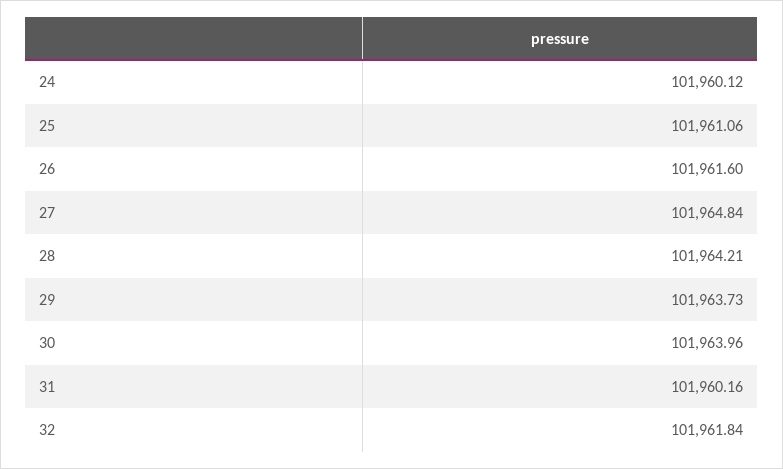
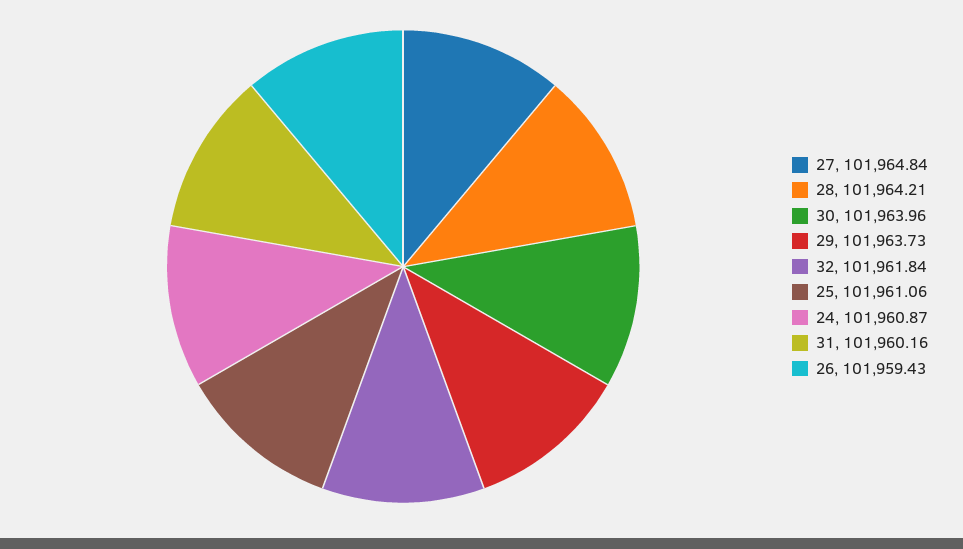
24: 101960.12 -> 101960.87
26: 101961.6 -> 101959.43

